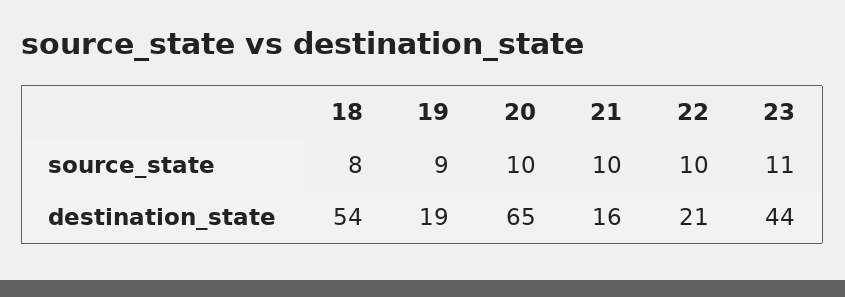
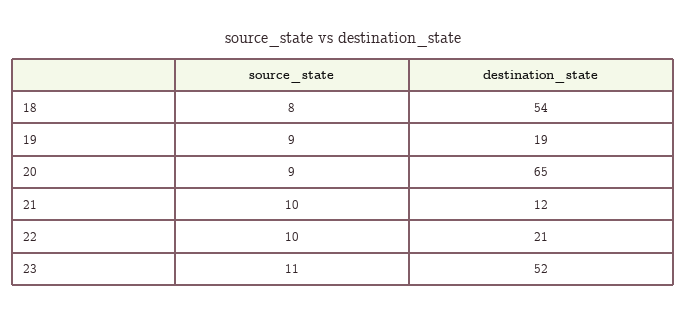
20, source_state: 10 -> 9
21, destination_state: 16 -> 12
23, destination_state: 44 -> 52

